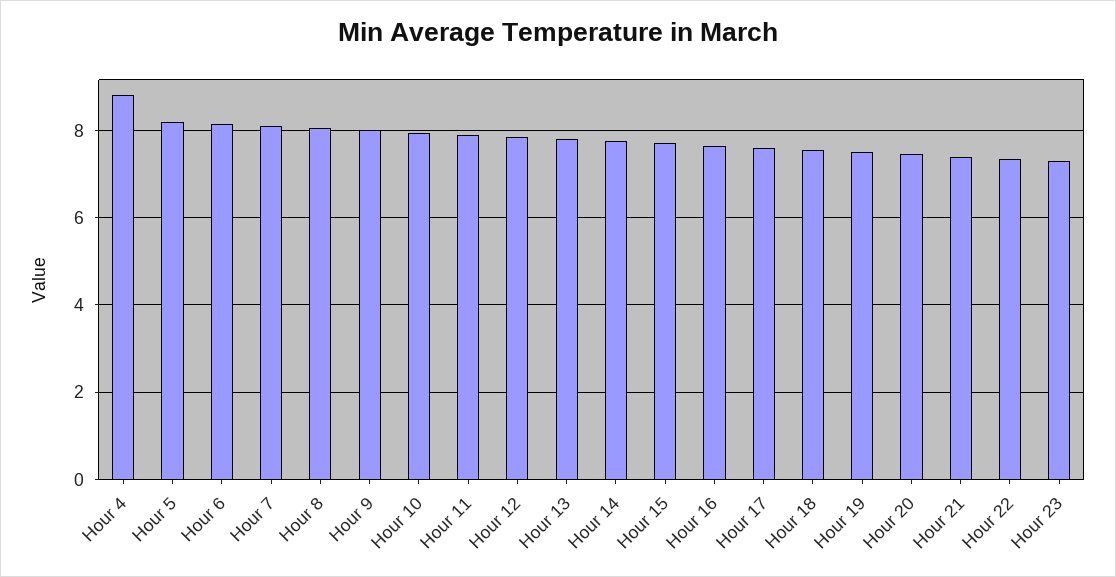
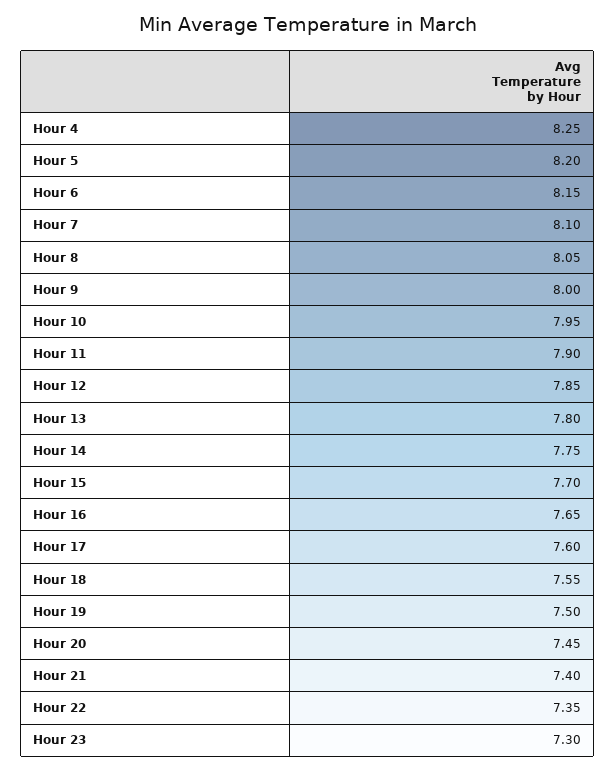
Hour 4: 8.8 -> 8.25

